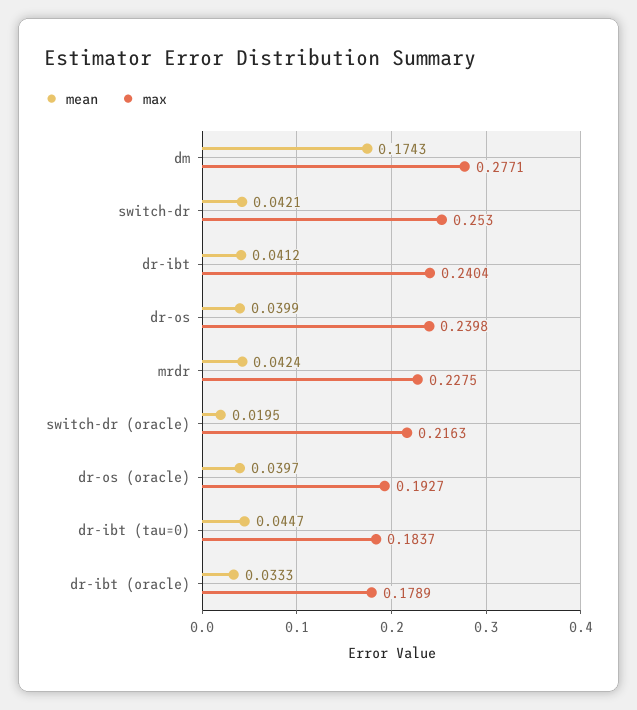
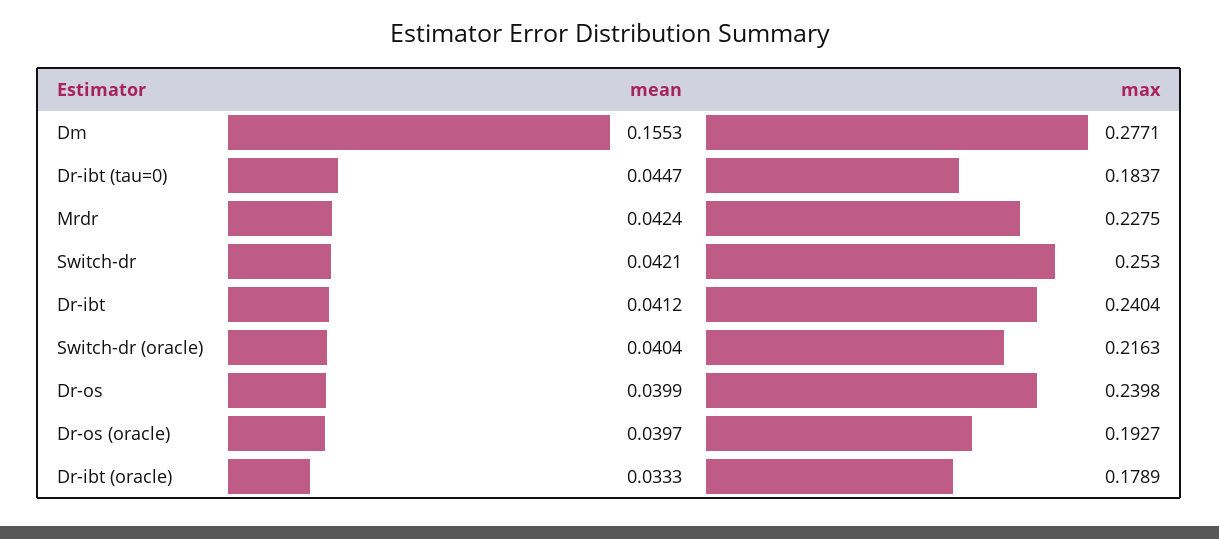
mean, dm: 0.1743 -> 0.1553
mean, switch-dr (oracle): 0.0195 -> 0.0404

